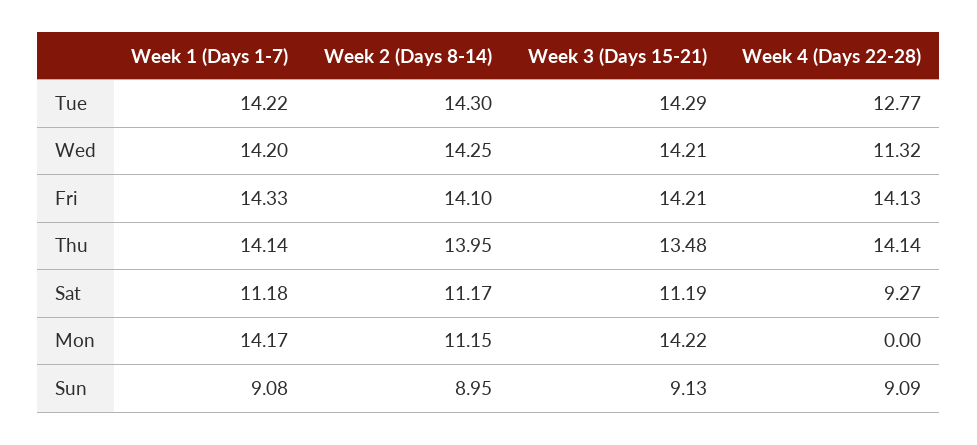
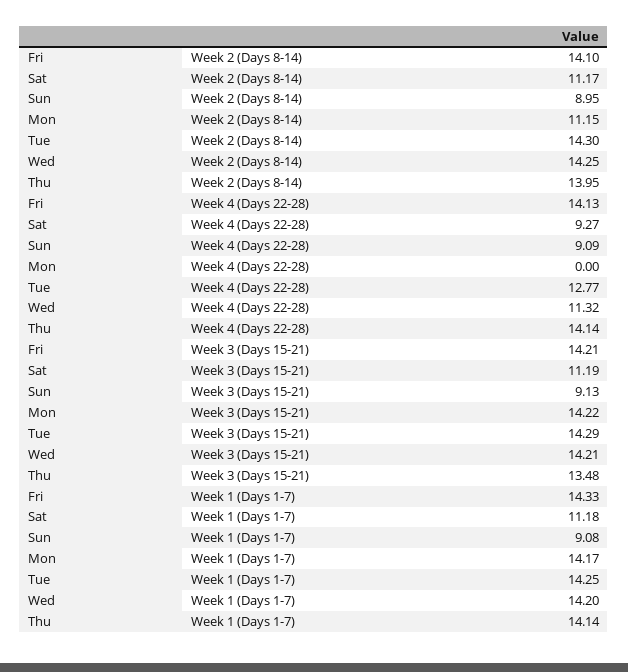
Week 1 (Days 1-7), Tue: 14.22 -> 14.25

